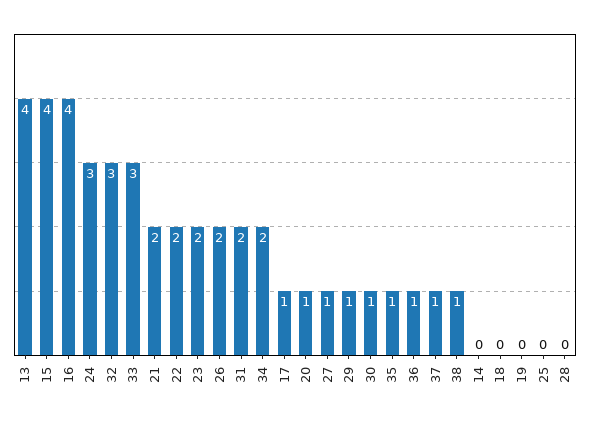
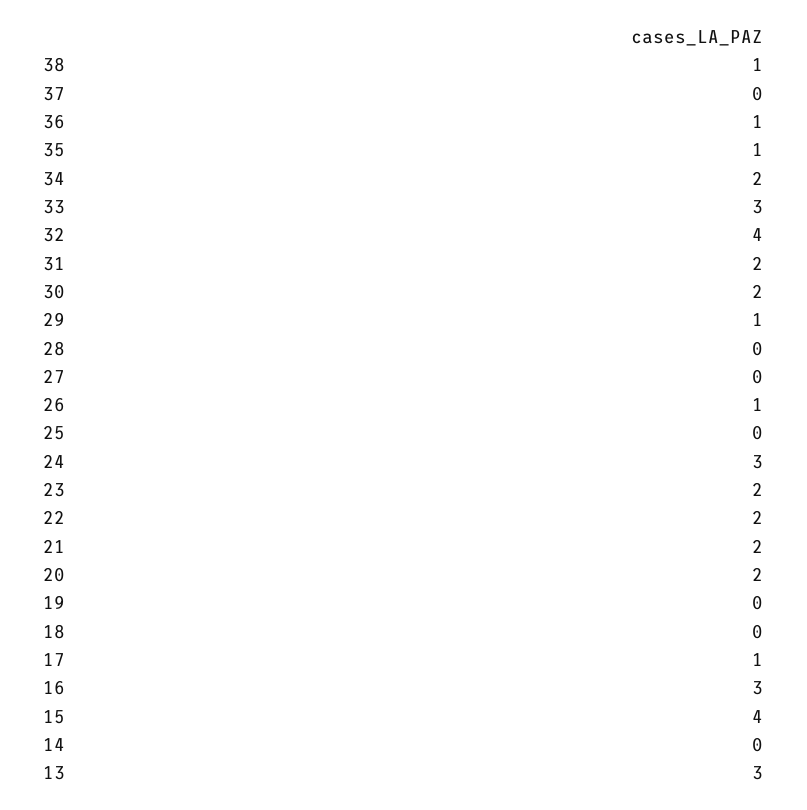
13: 4 -> 3
16: 4 -> 3
32: 3 -> 4
26: 2 -> 1
20: 1 -> 2
27: 1 -> 0
30: 1 -> 2
37: 1 -> 0

